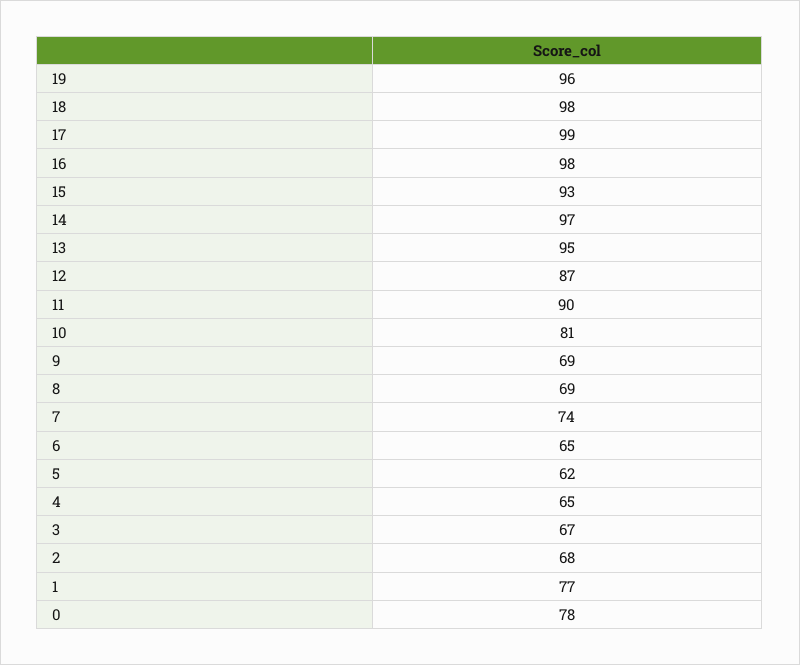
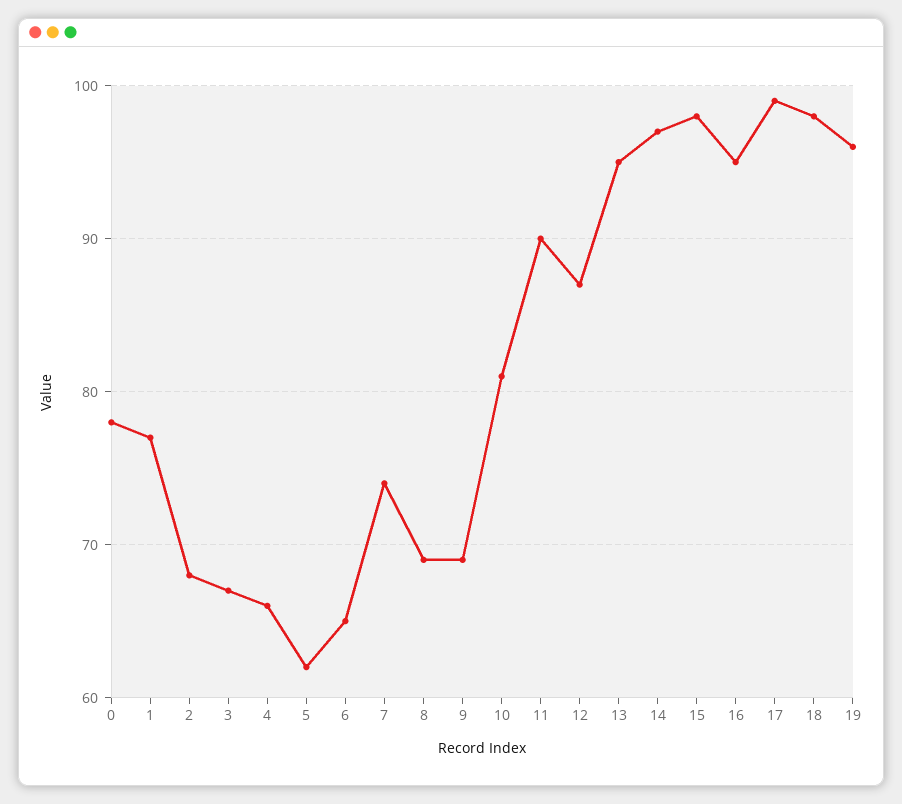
16: 98 -> 95
15: 93 -> 98
4: 65 -> 66

